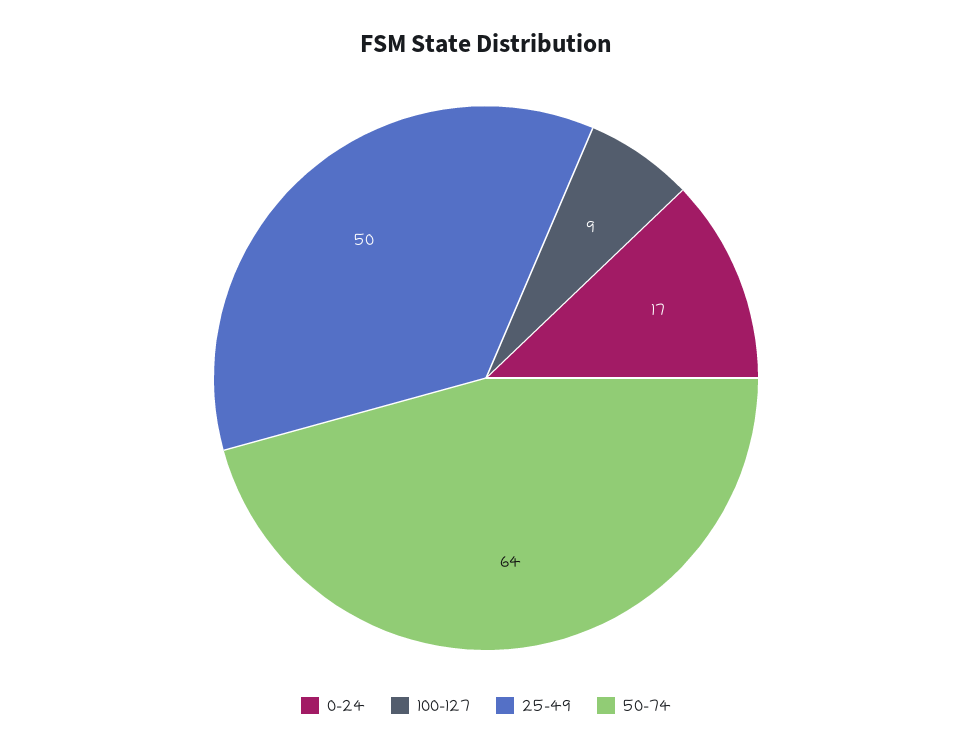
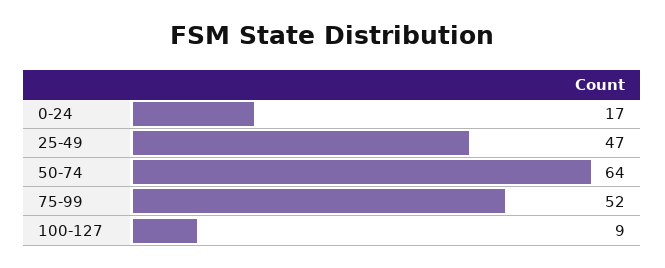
25-49: 50 -> 47
75-99: none -> 52

